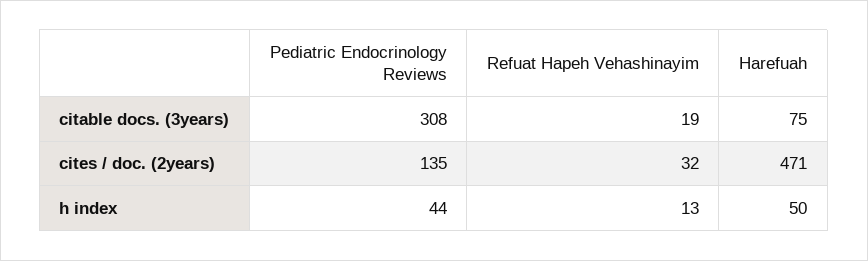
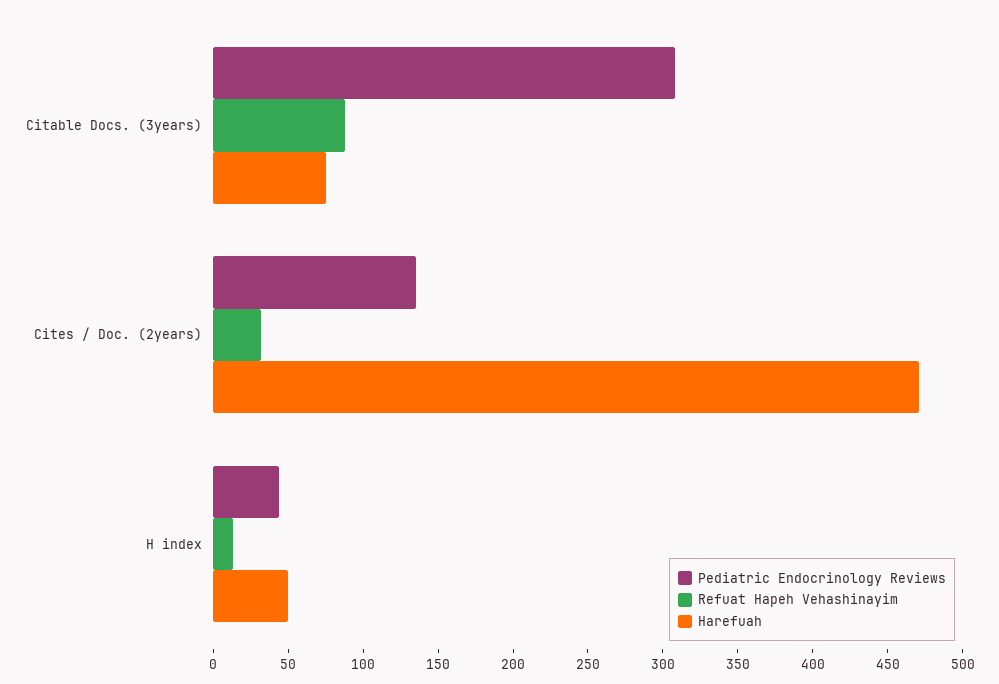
Refuat Hapeh Vehashinayim, citable docs. (3years): 19 -> 90

